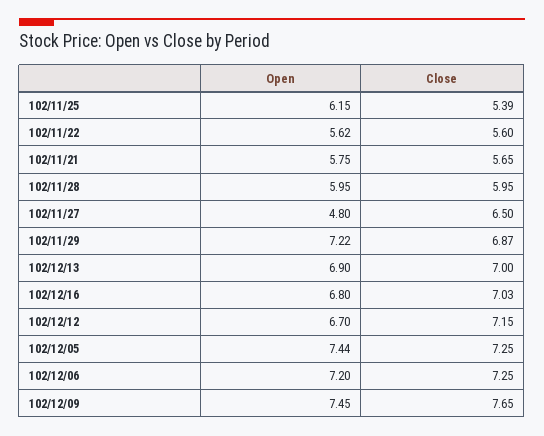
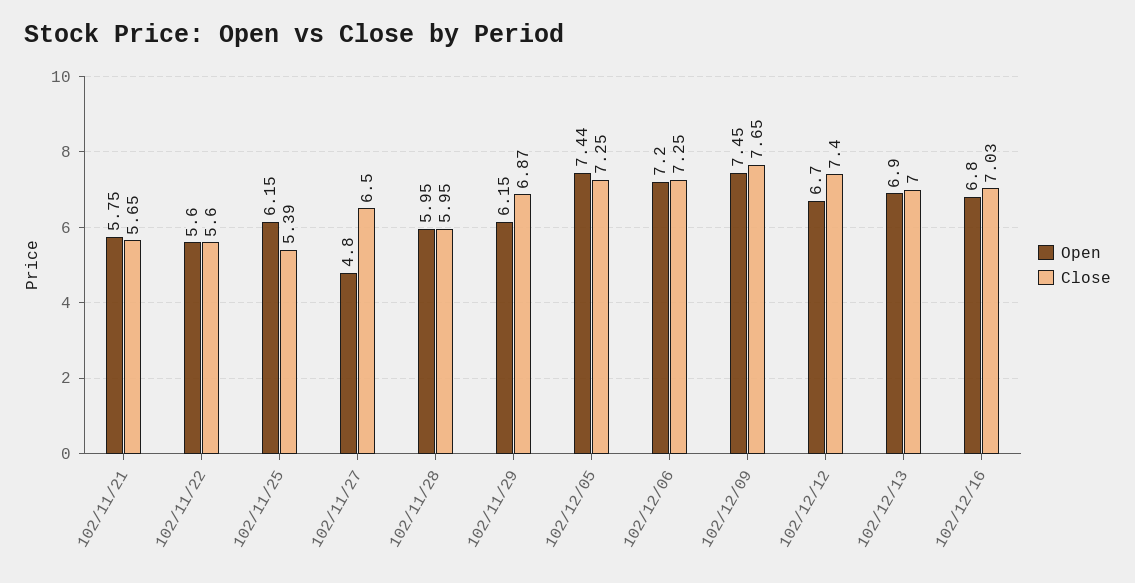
Open, 102/11/22: 5.62 -> 5.6
Open, 102/11/29: 7.22 -> 6.15
Close, 102/12/12: 7.15 -> 7.4

